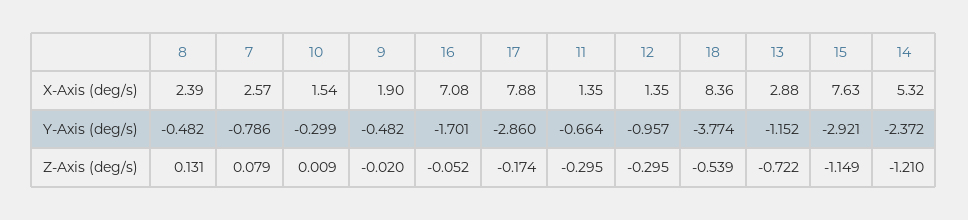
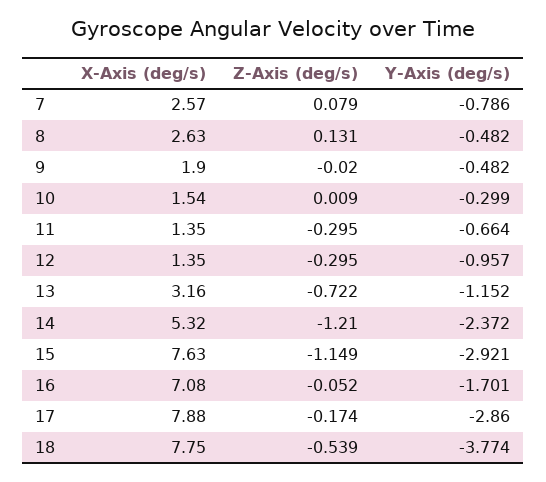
8, X-Axis (deg/s): 2.39 -> 2.63
18, X-Axis (deg/s): 8.36 -> 7.75
13, X-Axis (deg/s): 2.88 -> 3.16

